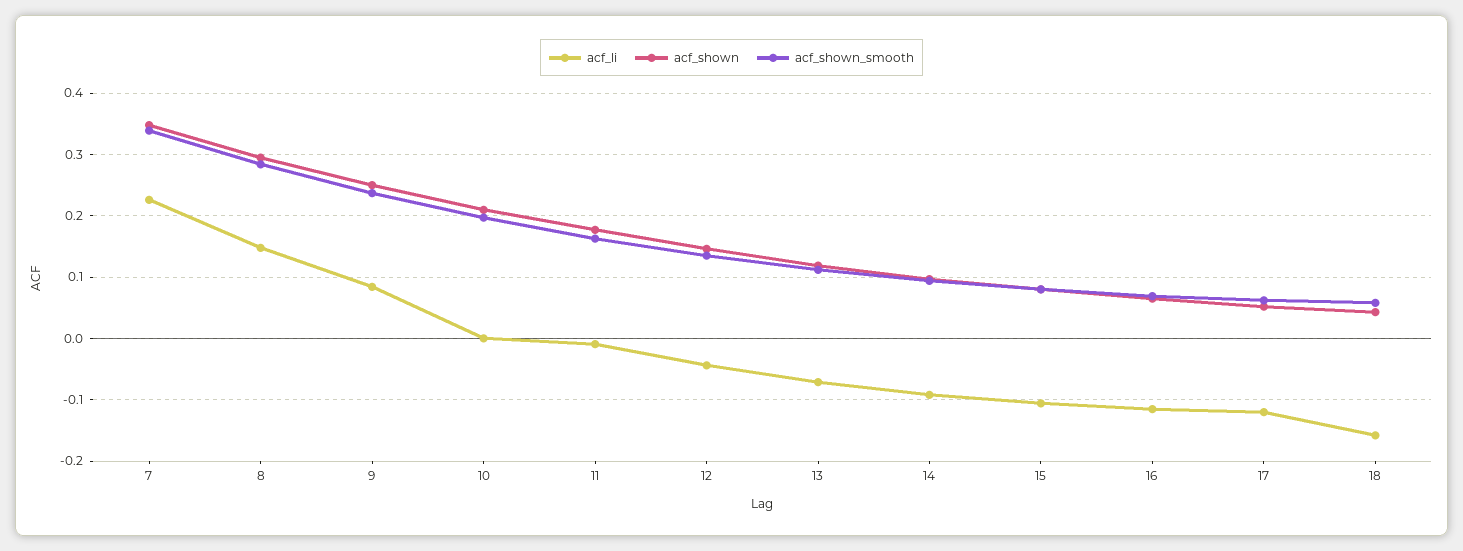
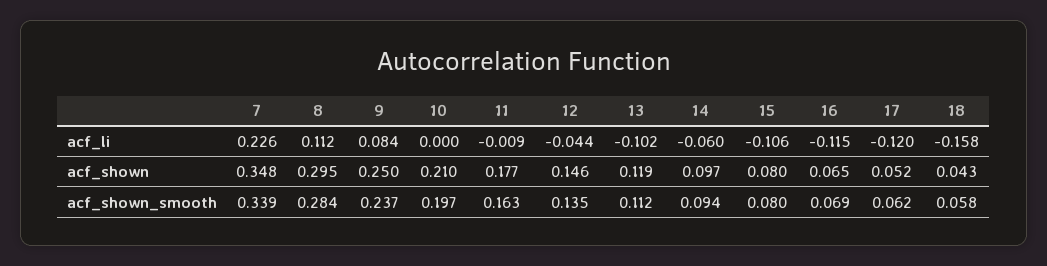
acf_li, 8: 0.15 -> 0.112
acf_li, 13: -0.07 -> -0.102
acf_li, 14: -0.09 -> -0.06

